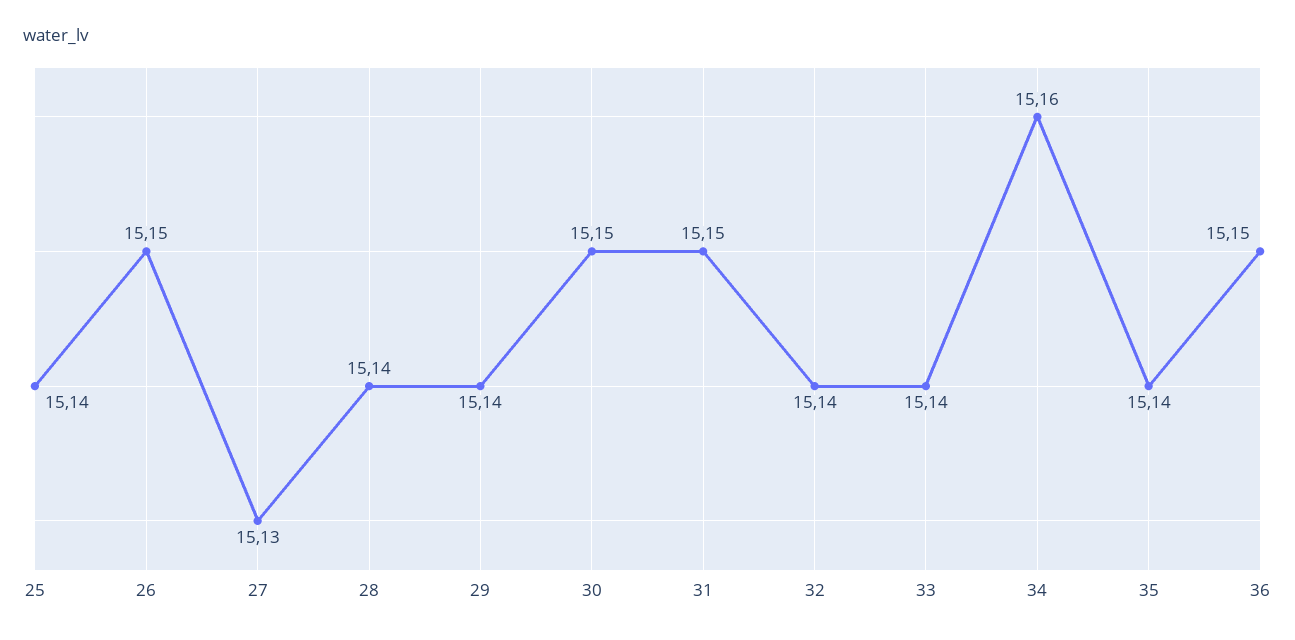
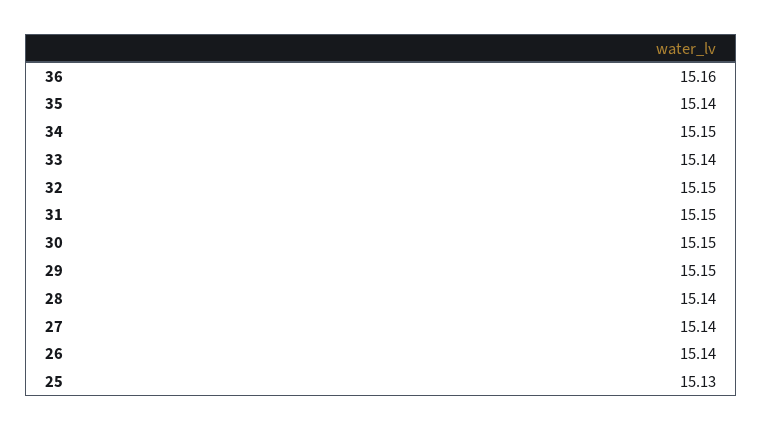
25: 15.14 -> 15.13
26: 15.15 -> 15.14
27: 15.13 -> 15.14
29: 15.14 -> 15.15
32: 15.14 -> 15.15
34: 15.16 -> 15.15
36: 15.15 -> 15.16

